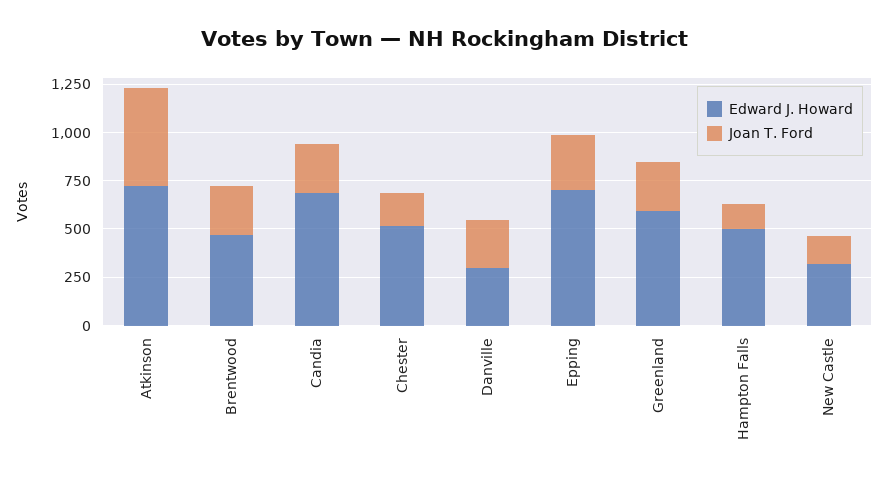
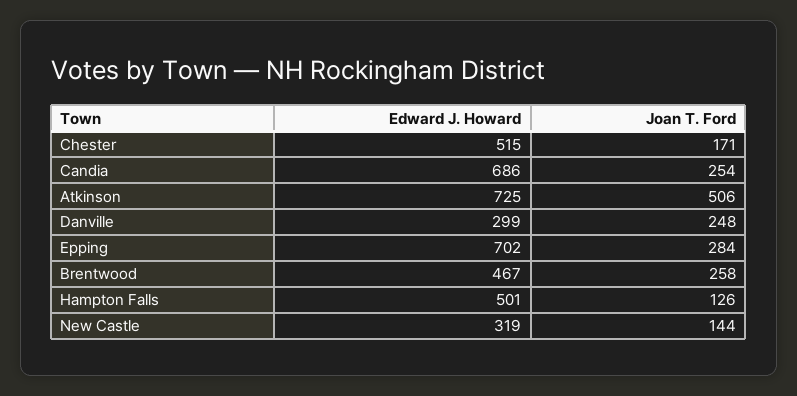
Edward J. Howard, Greenland: 600 -> none
Joan T. Ford, Greenland: 250 -> none

